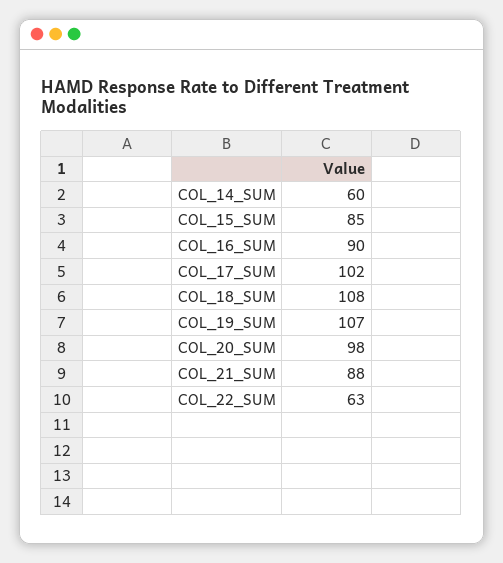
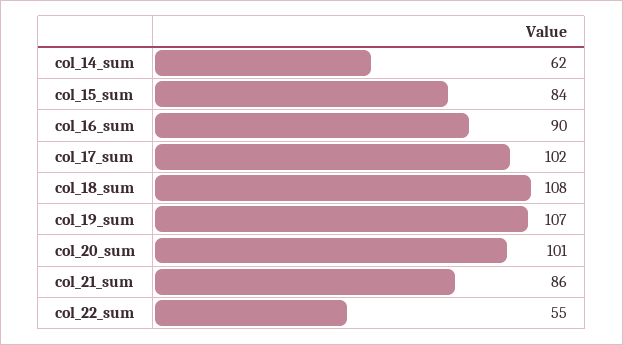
COL_14_SUM: 60 -> 62
COL_15_SUM: 85 -> 84
COL_20_SUM: 98 -> 101
COL_21_SUM: 88 -> 86
COL_22_SUM: 63 -> 55

